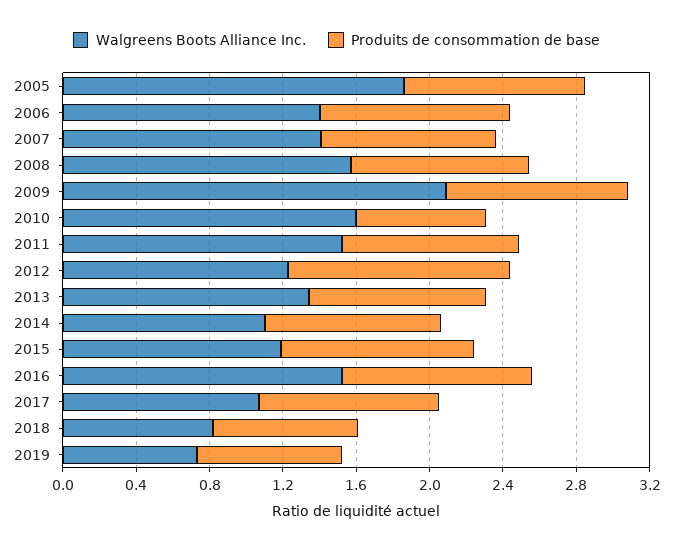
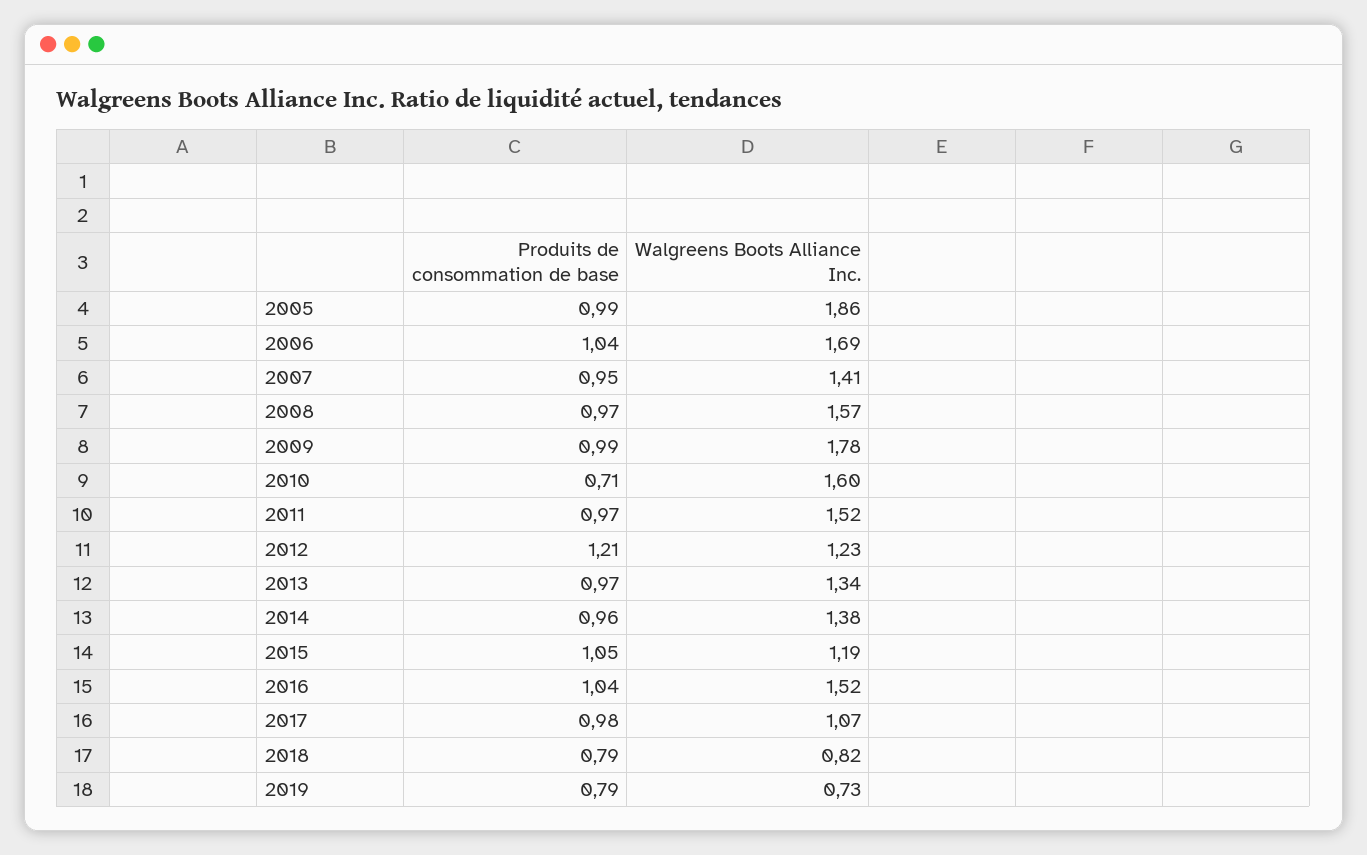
Walgreens Boots Alliance Inc., 2006: 1.4 -> 1.69
Walgreens Boots Alliance Inc., 2009: 2.1 -> 1.78
Walgreens Boots Alliance Inc., 2014: 1.1 -> 1.38

